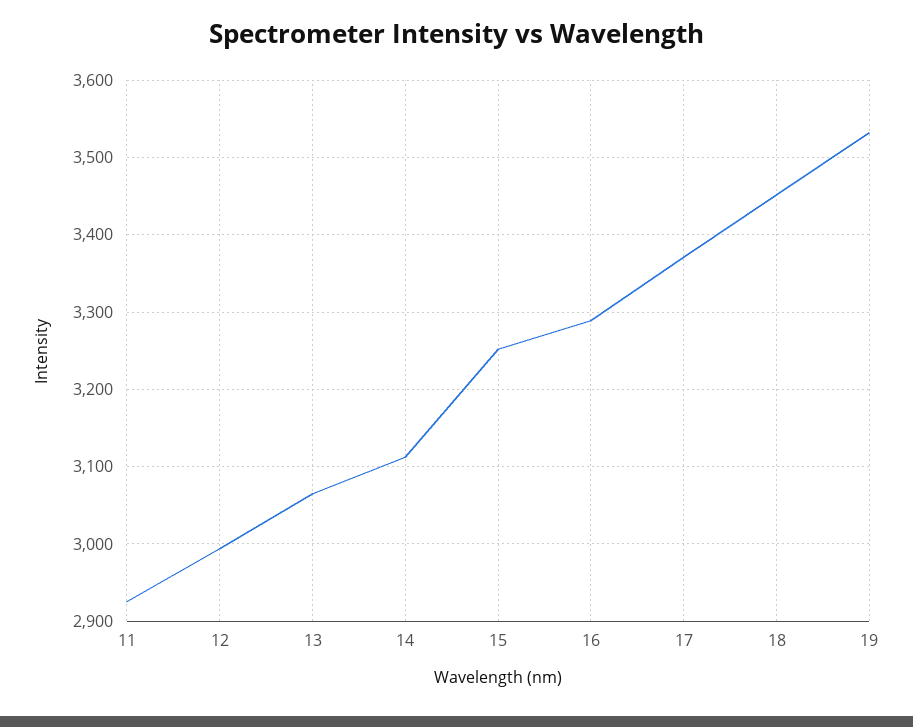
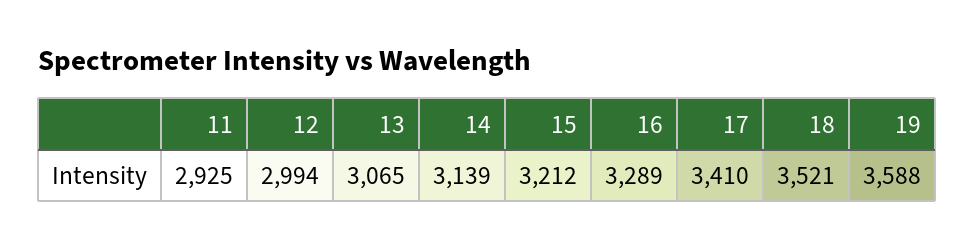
14: 3110 -> 3139
15: 3250 -> 3212
17: 3370 -> 3410
18: 3450 -> 3521
19: 3530 -> 3588

